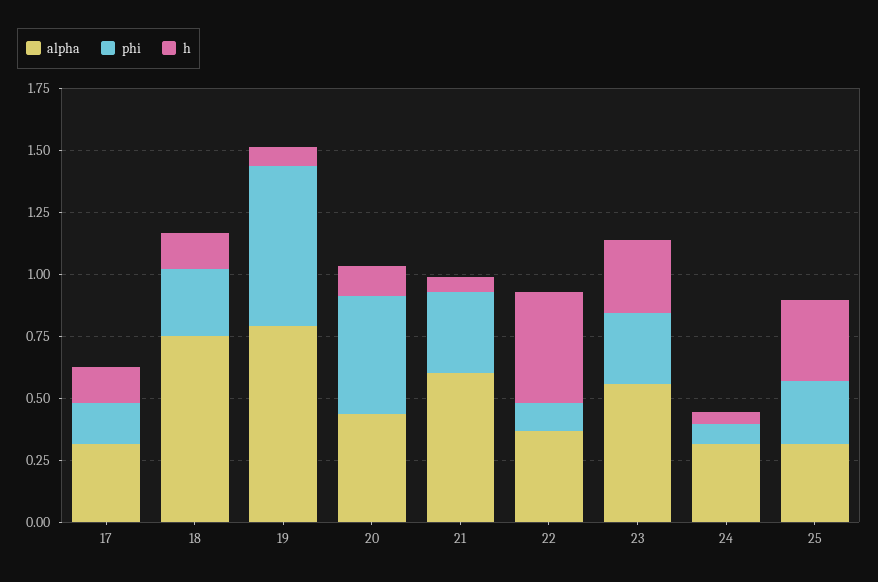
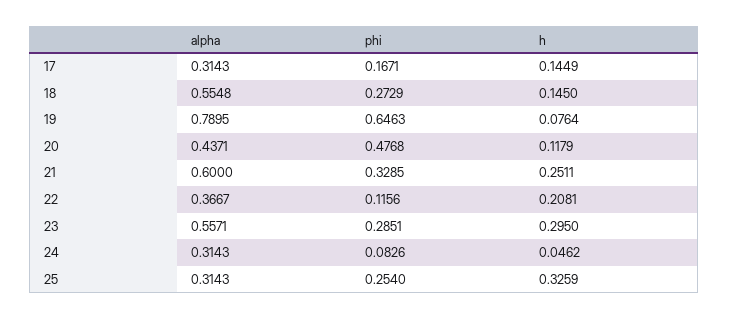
alpha, 18: 0.75 -> 0.5548
h, 21: 0.05 -> 0.2511
h, 22: 0.45 -> 0.2081

